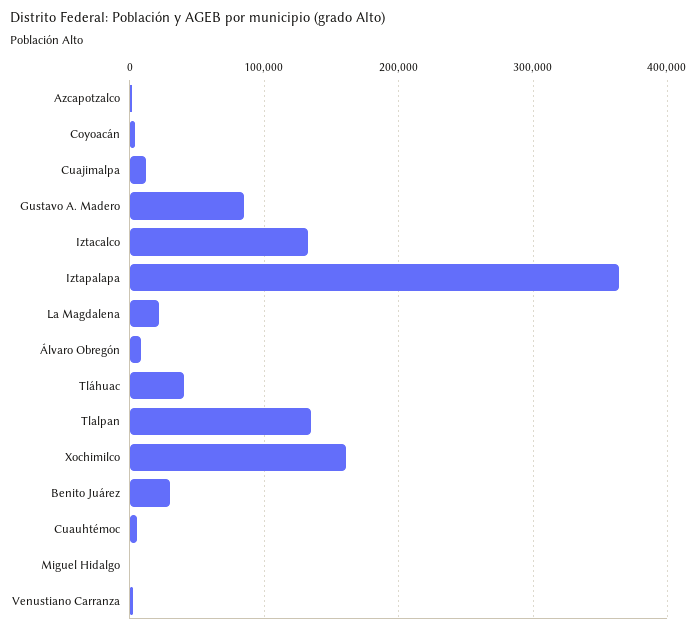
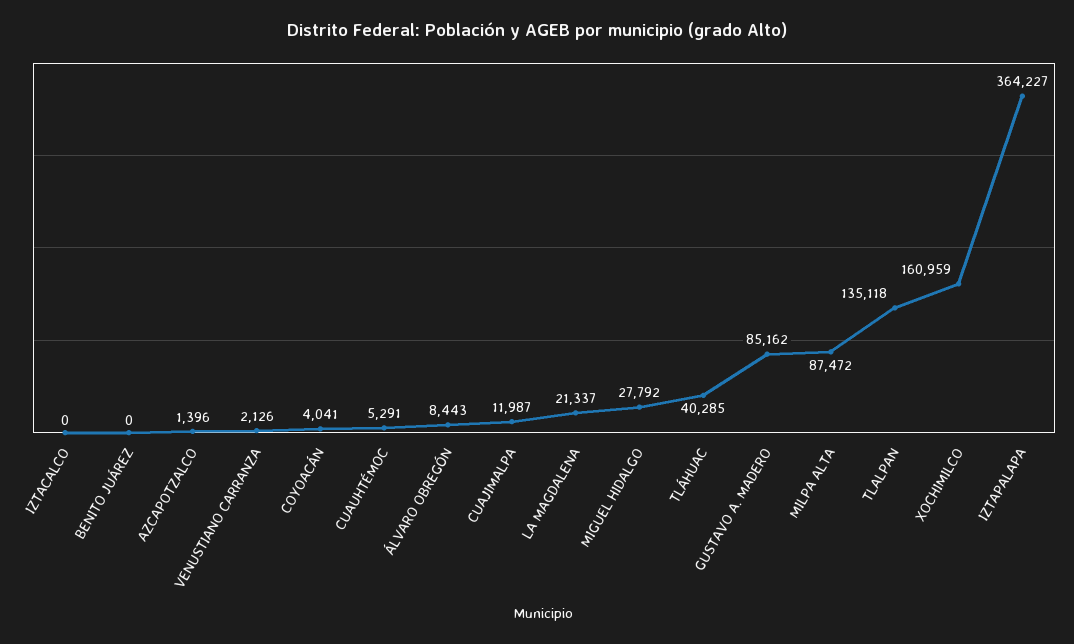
Iztacalco: 130000 -> 0
Benito Juárez: 30000 -> 0
Miguel Hidalgo: 0 -> 27792
MILPA ALTA: none -> 87472

